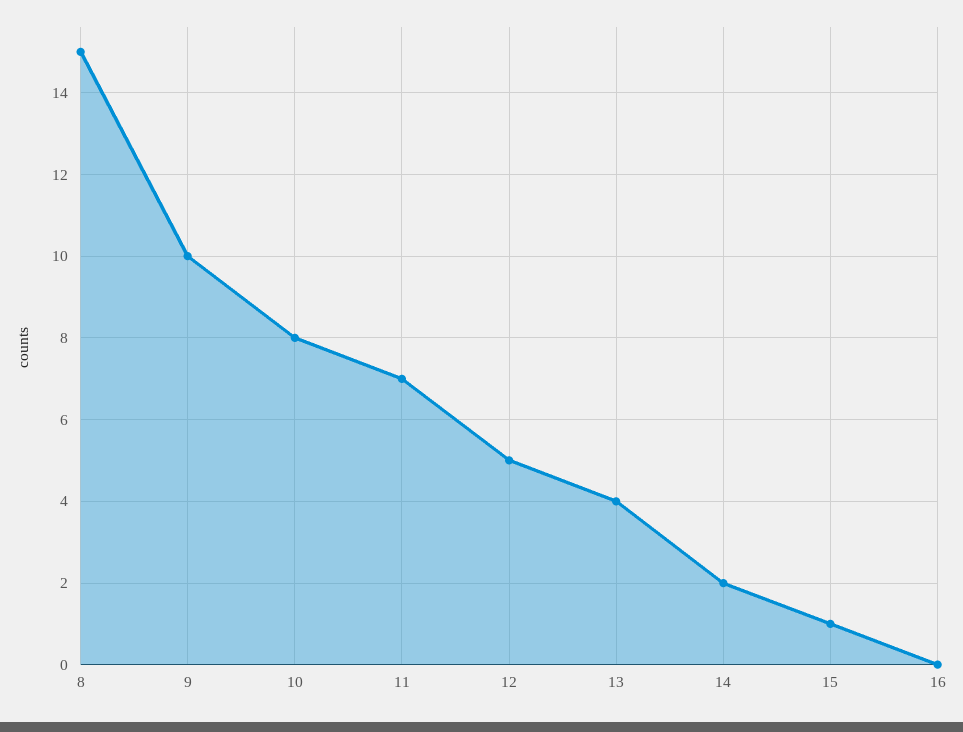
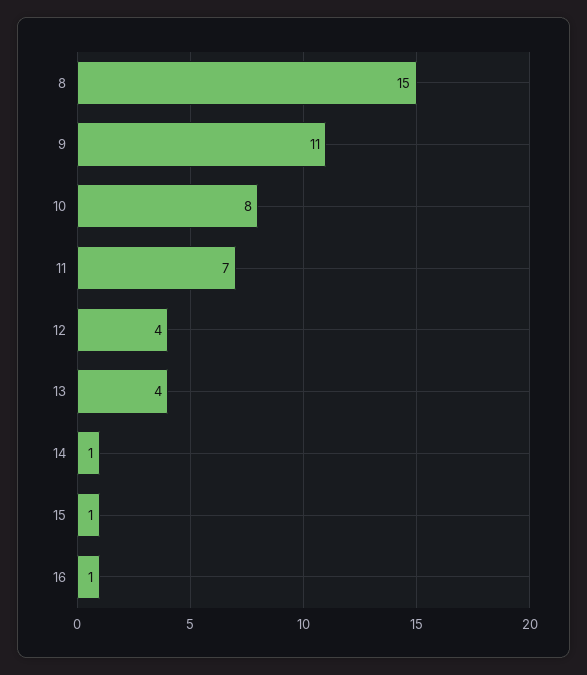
9: 10 -> 11
12: 5 -> 4
14: 2 -> 1
16: 0 -> 1

